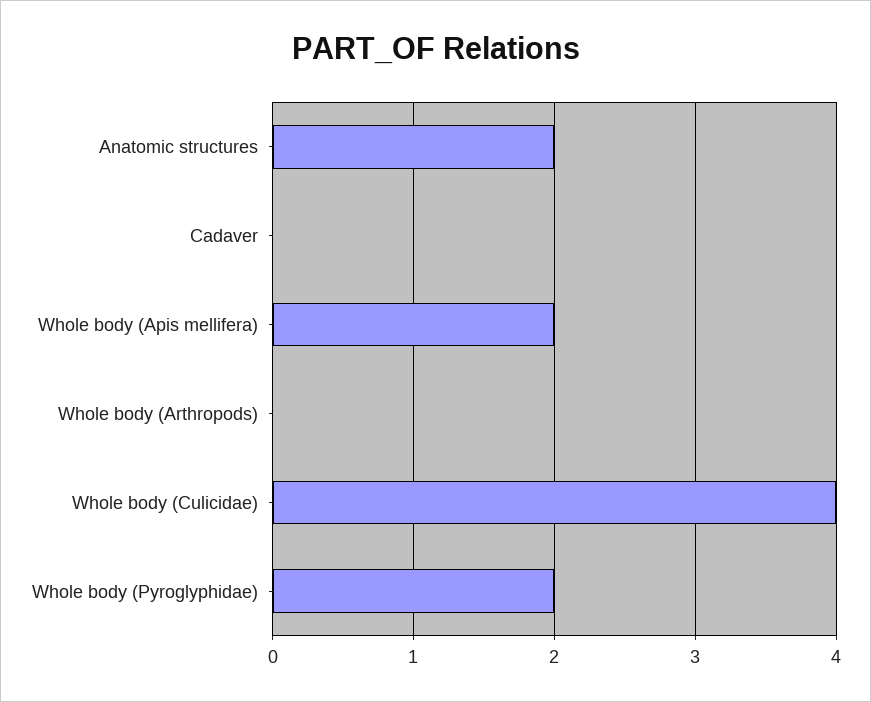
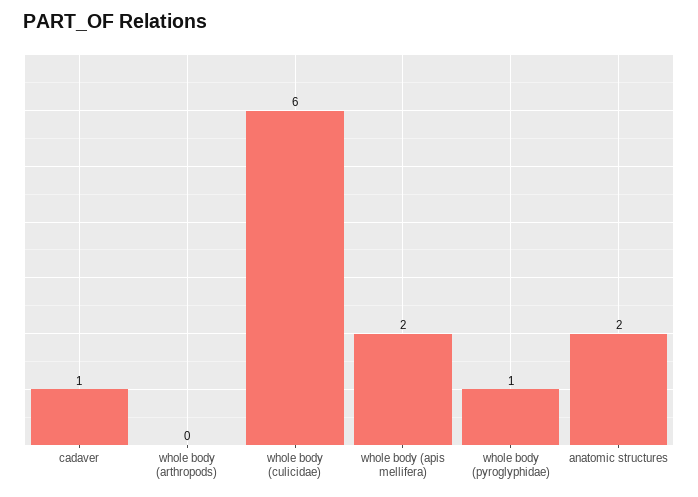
Cadaver: 0 -> 1
Whole body (Culicidae): 4 -> 6
Whole body (Pyroglyphidae): 2 -> 1

